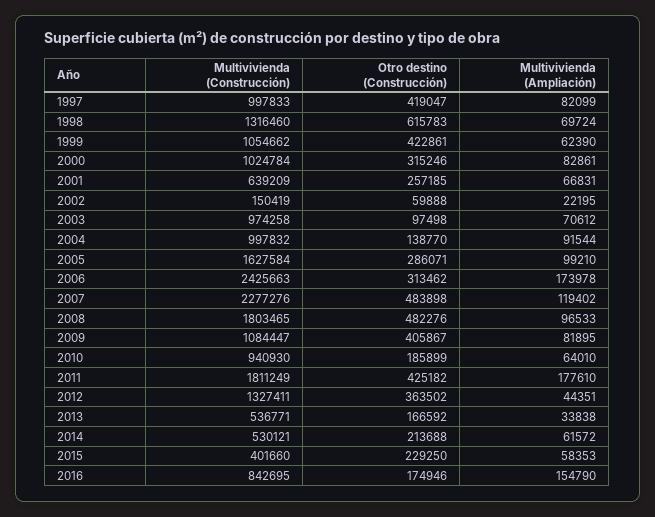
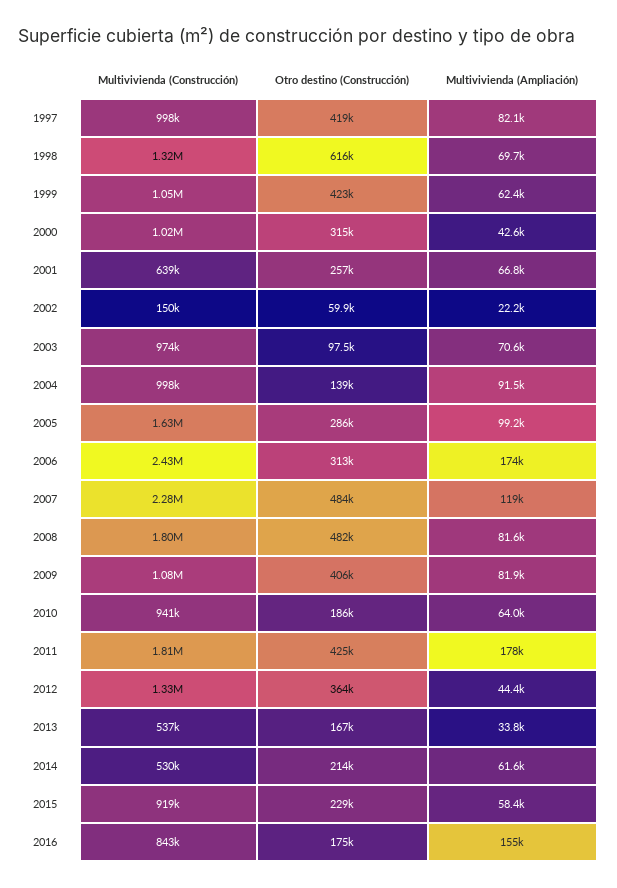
Multivivienda (Ampliación), 2000: 82861 -> 42600
Multivivienda (Ampliación), 2008: 96533 -> 81600
Multivivienda (Construcción), 2015: 401660 -> 919000

